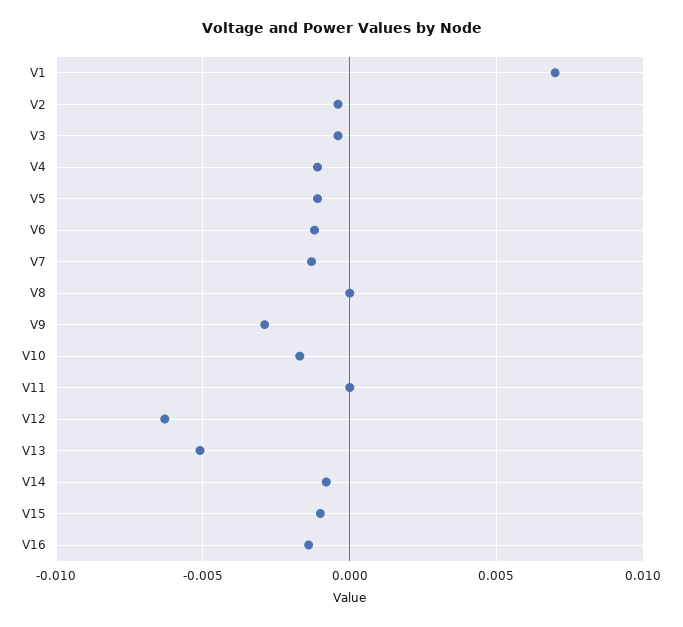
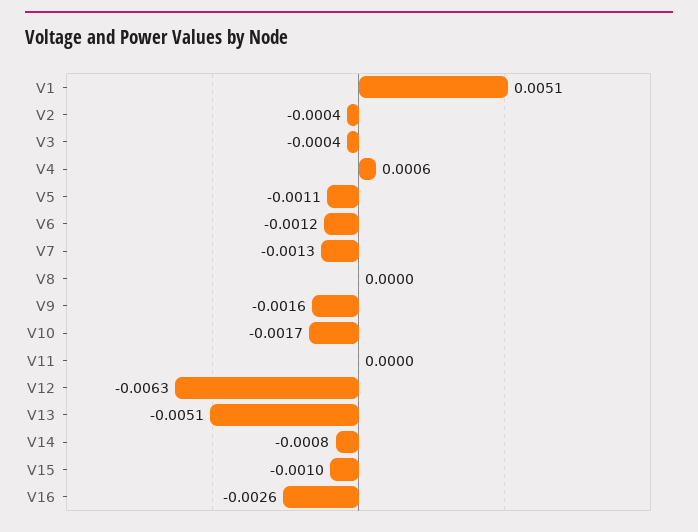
V1: 0.007 -> 0.0051
V4: -0.001 -> 0.0006
V9: -0.003 -> -0.0016
V16: -0.0015 -> -0.0026

